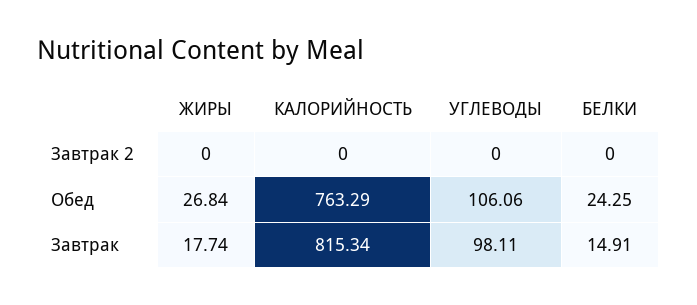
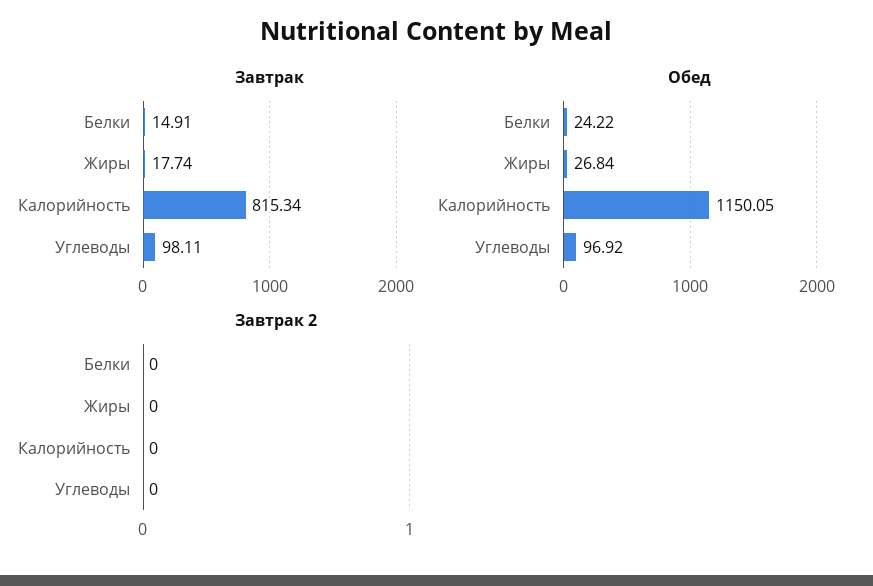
Обед, КАЛОРИЙНОСТЬ: 763.29 -> 1150.05
Обед, УГЛЕВОДЫ: 106.06 -> 96.92
Обед, БЕЛКИ: 24.25 -> 24.22

